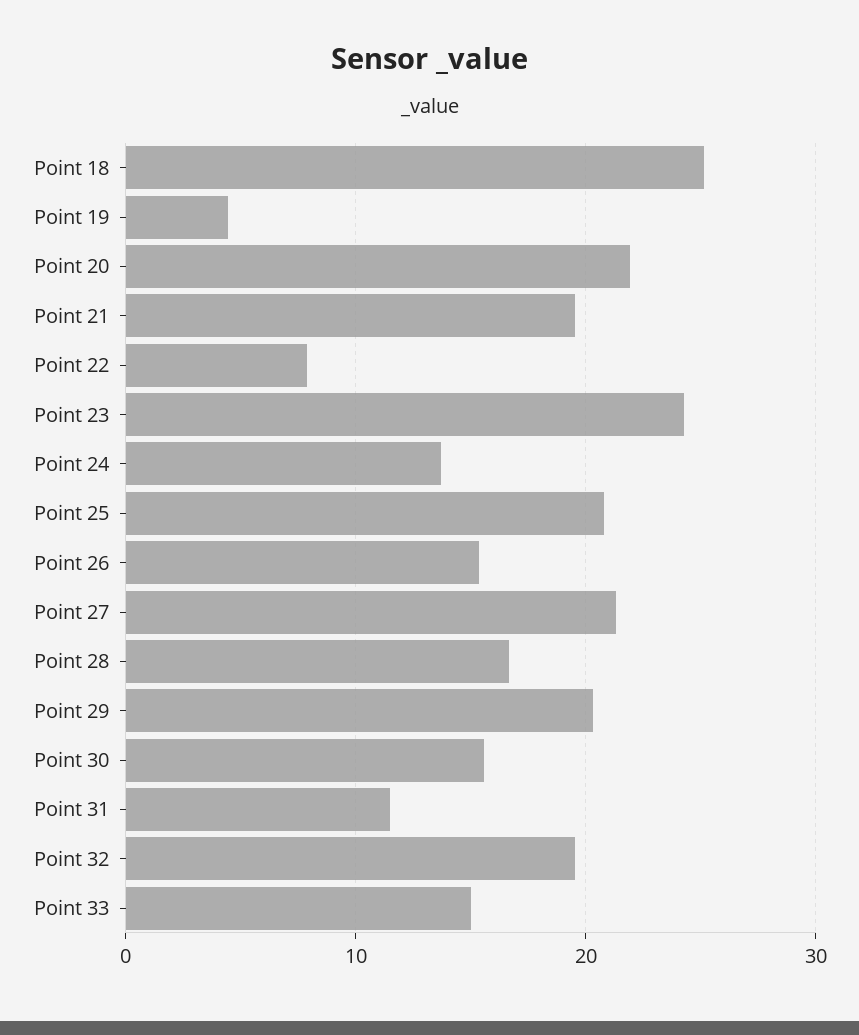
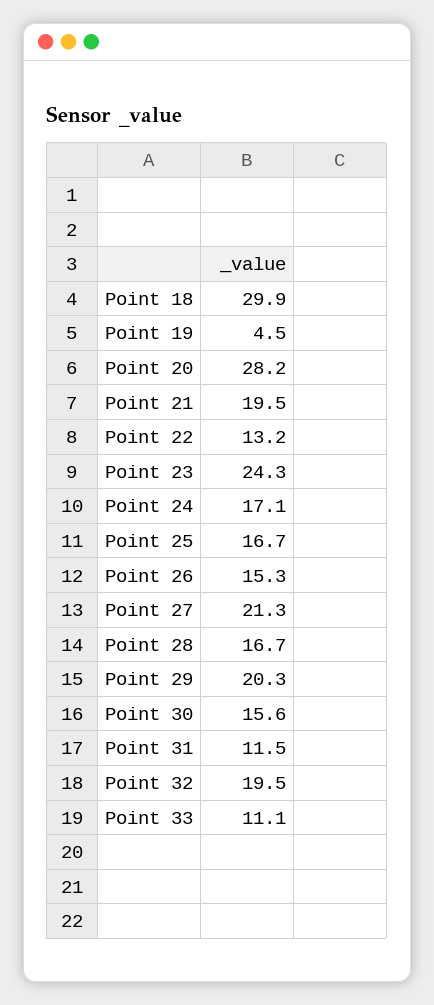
Point 18: 25 -> 29.9
Point 20: 22 -> 28.2
Point 22: 8 -> 13.2
Point 24: 14 -> 17.1
Point 25: 21 -> 16.7
Point 33: 15 -> 11.1

